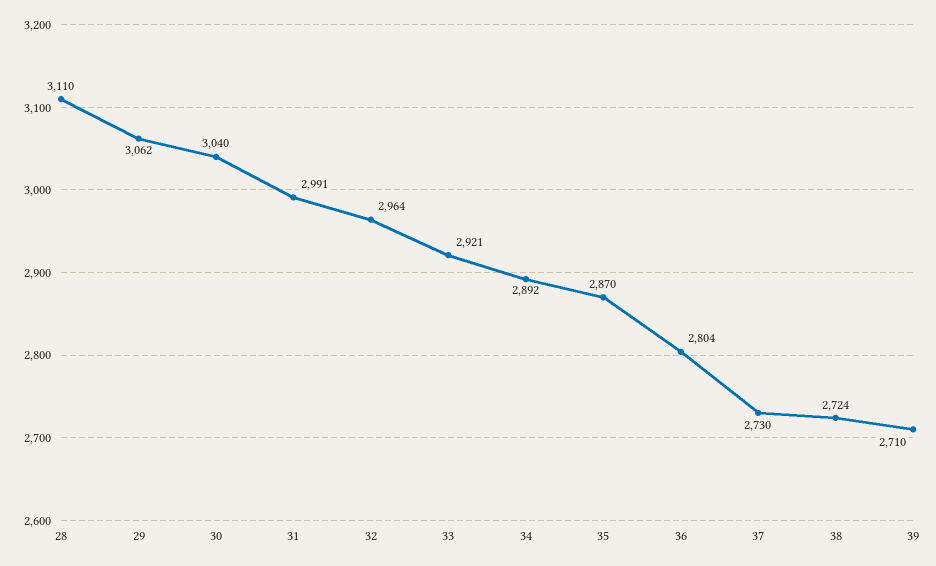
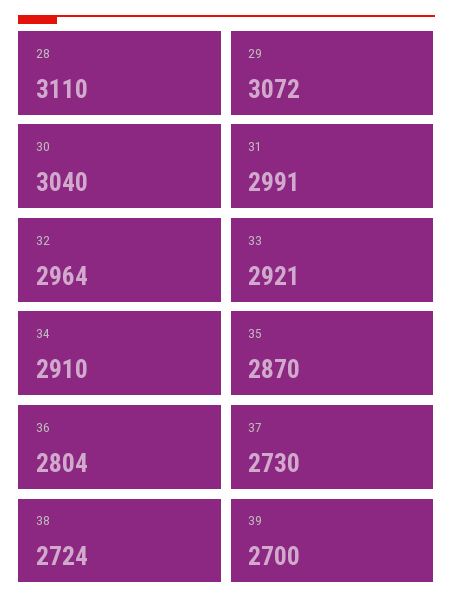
29: 3062 -> 3072
34: 2892 -> 2910
39: 2710 -> 2700

